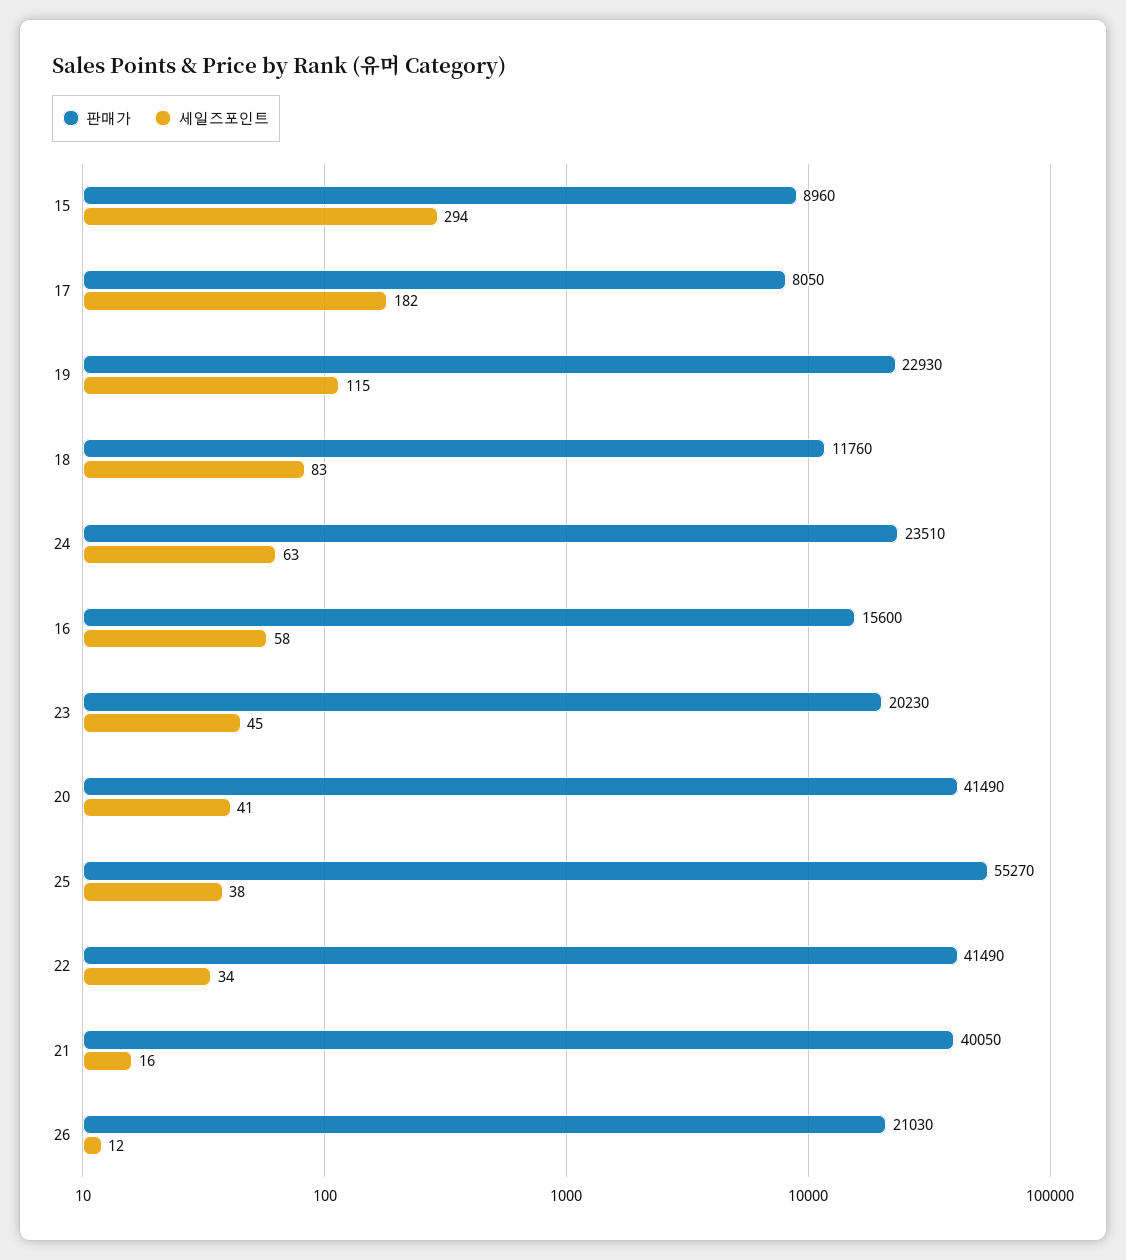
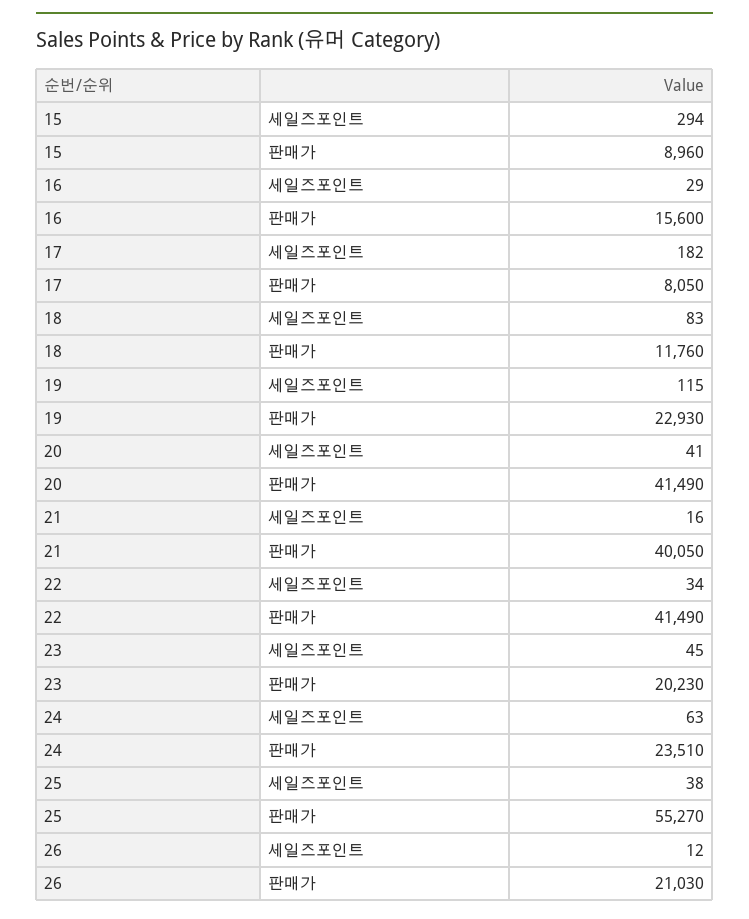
세일즈포인트, 16: 58 -> 29

